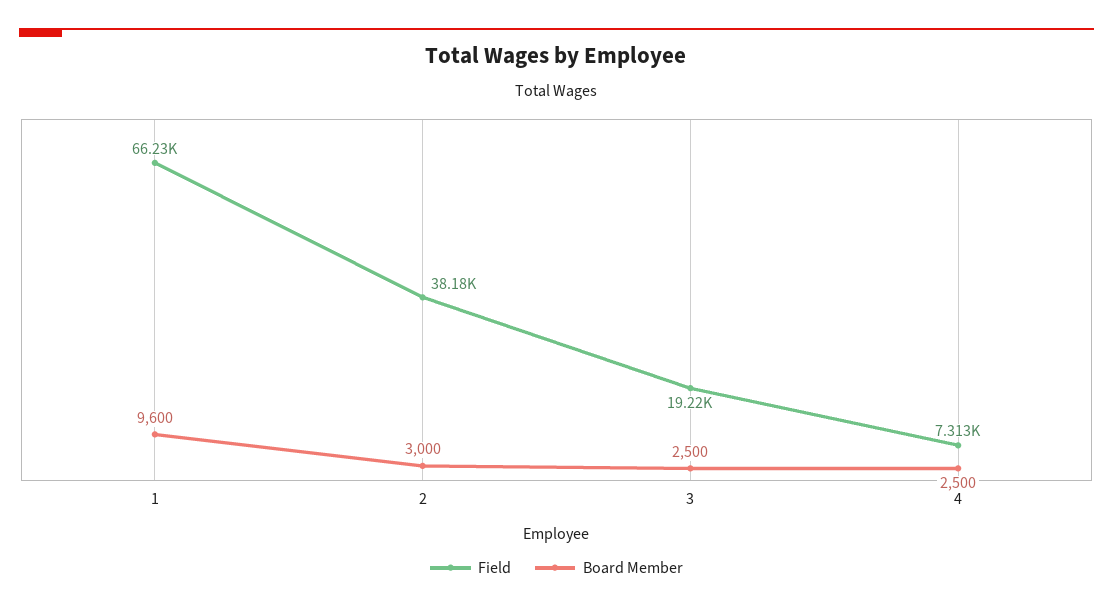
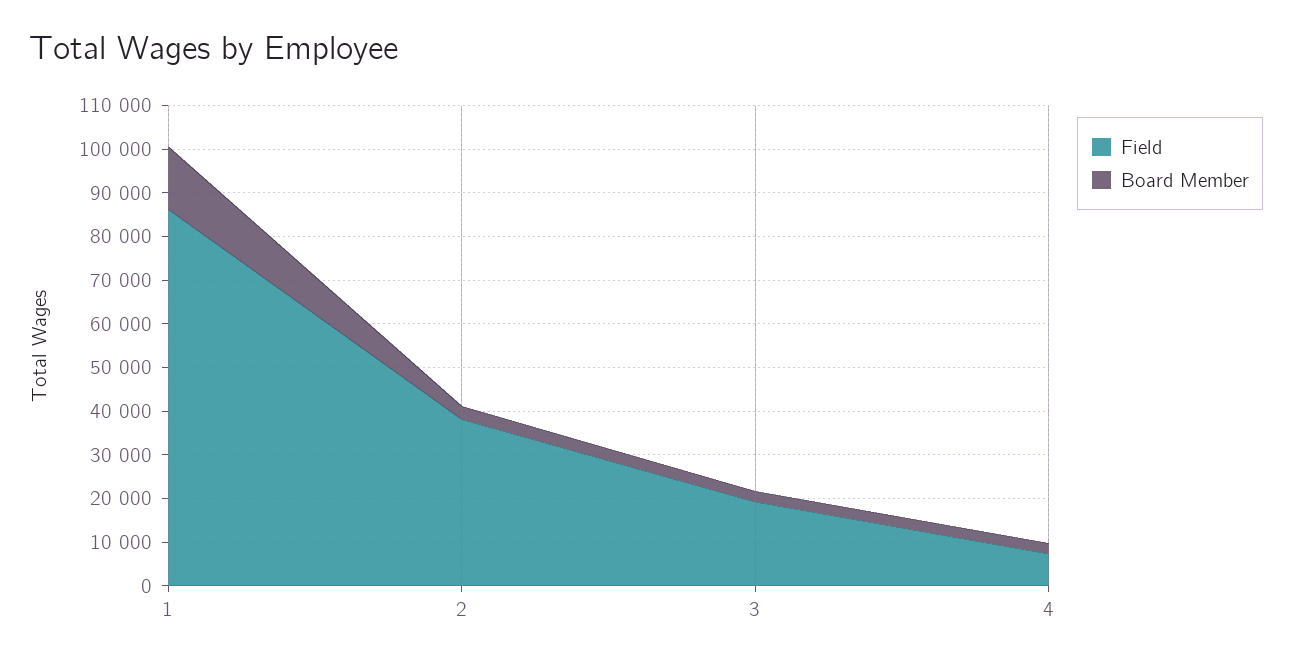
Field, 1: 66230 -> 86000
Board Member, 1: 9600 -> 14000

